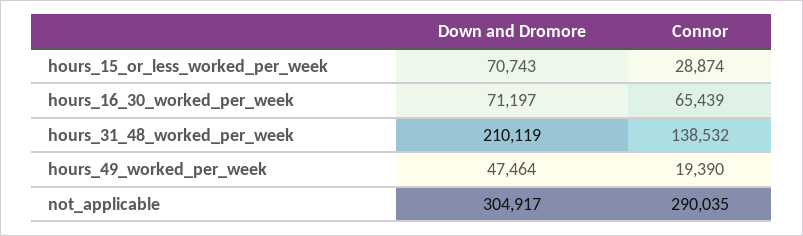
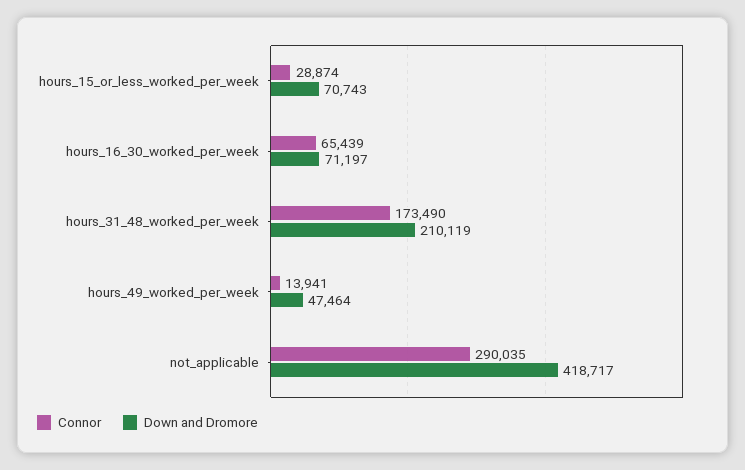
Connor, hours_31_48_worked_per_week: 138532 -> 173490
Connor, hours_49_worked_per_week: 19390 -> 13941
Down and Dromore, not_applicable: 304917 -> 418717

